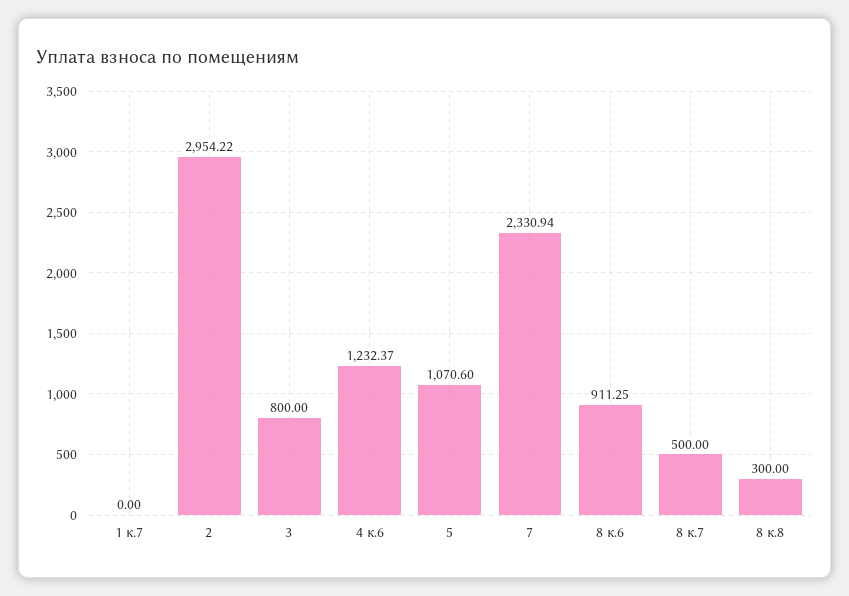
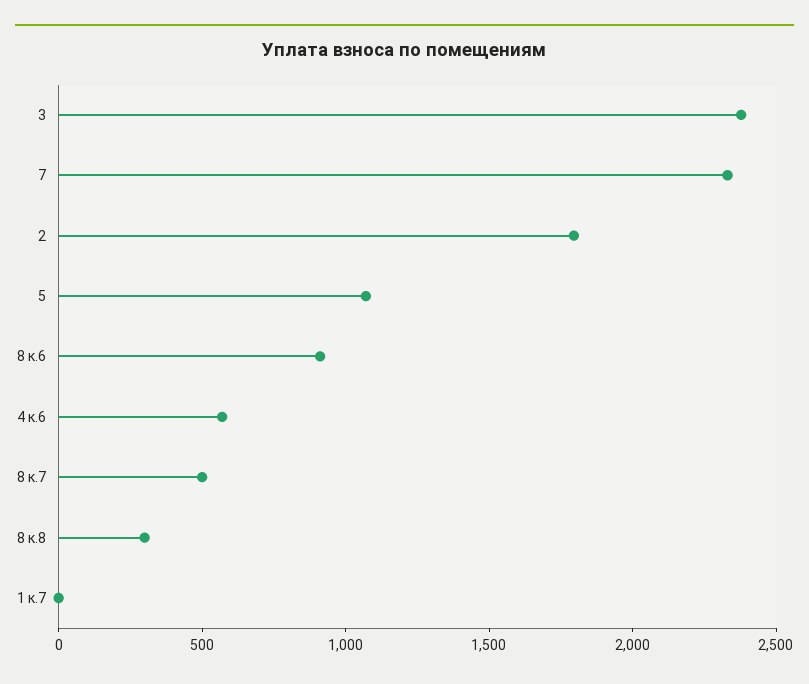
2: 2954.22 -> 1800
3: 800 -> 2400
4 к.6: 1232.37 -> 600

